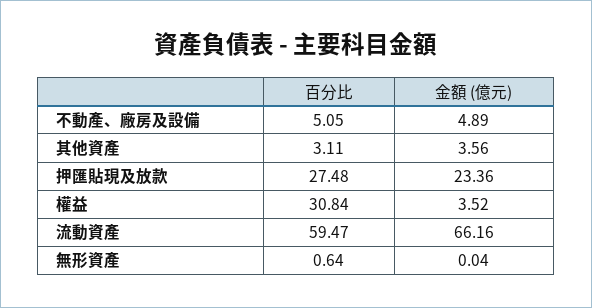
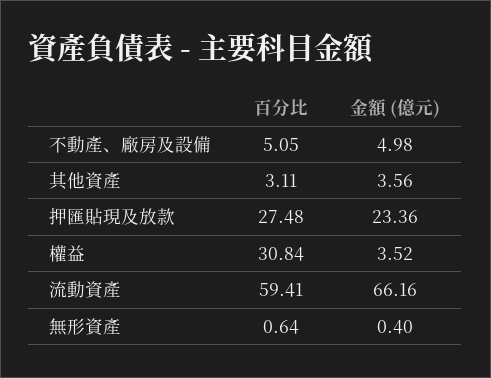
金額 (億元), 不動產、廠房及設備: 4.89 -> 4.98
百分比, 流動資產: 59.47 -> 59.41
金額 (億元), 無形資產: 0.04 -> 0.4

